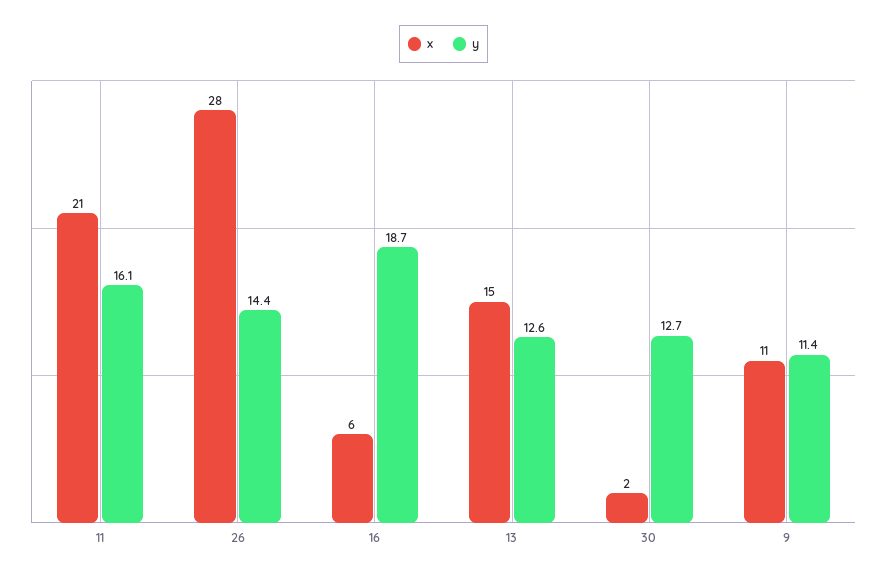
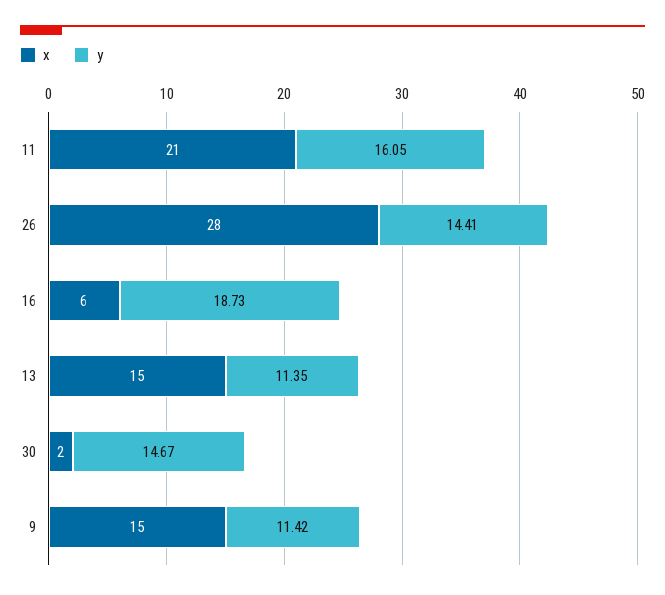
y, 13: 12.6 -> 11.35
y, 30: 12.7 -> 14.67
x, 9: 11 -> 15

